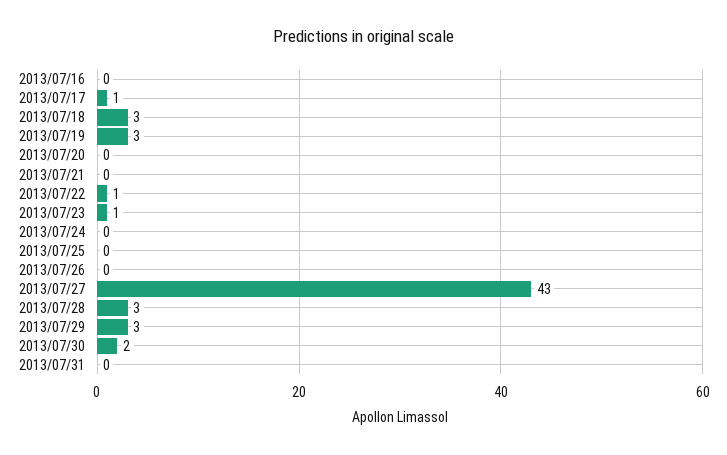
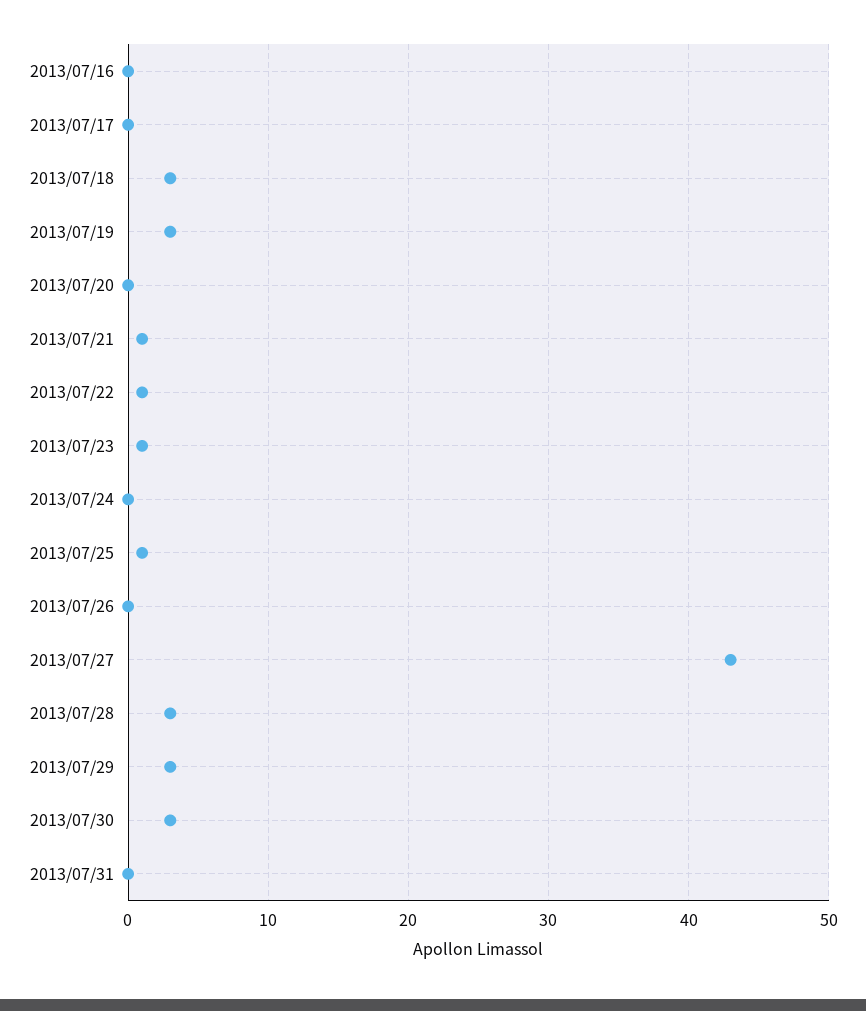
2013/07/17: 1 -> 0
2013/07/21: 0 -> 1
2013/07/25: 0 -> 1
2013/07/30: 2 -> 3

